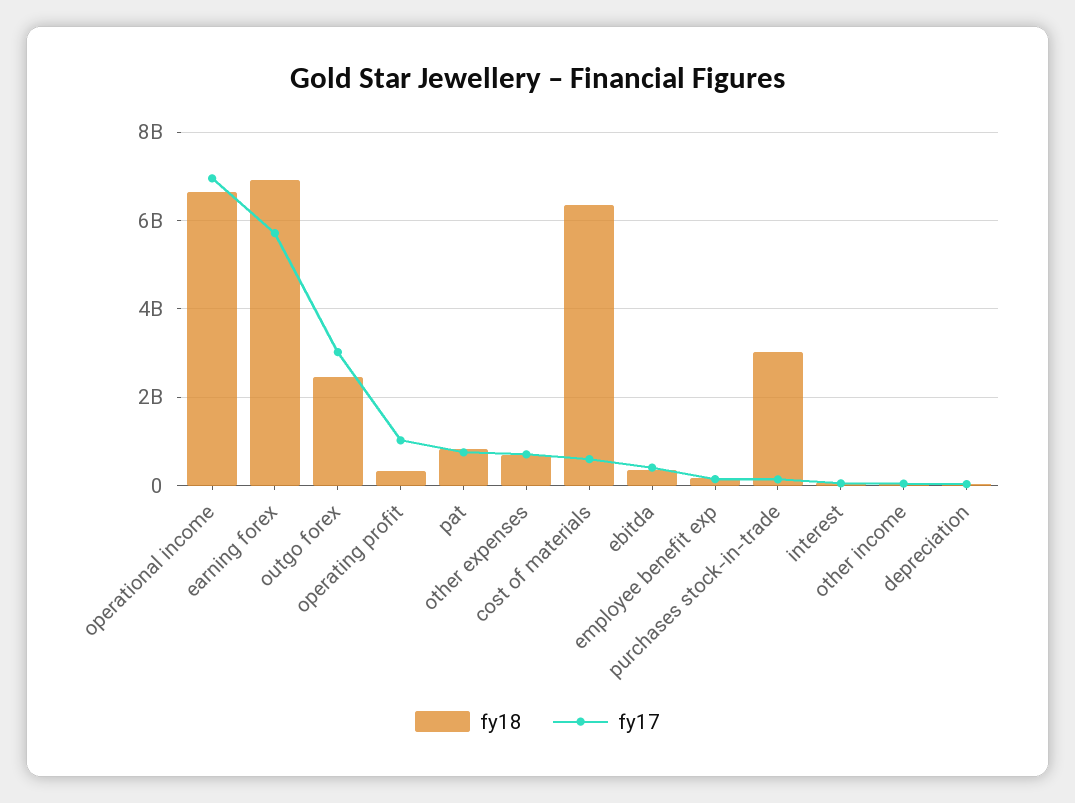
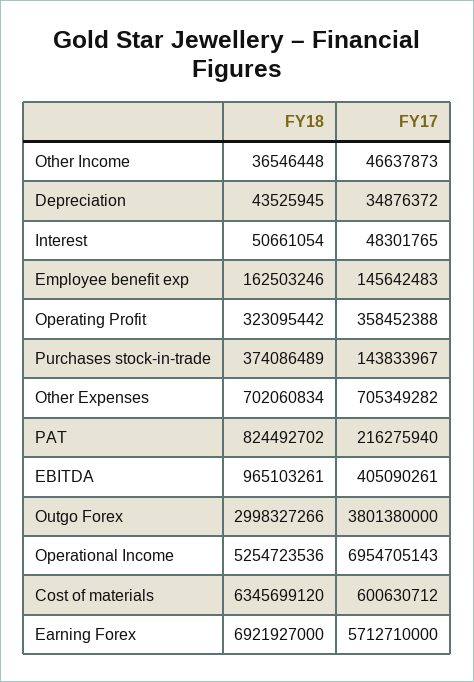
fy18, operational income: 6600000000 -> 5254723536
fy18, outgo forex: 2400000000 -> 2998327266
fy17, outgo forex: 3000000000 -> 3801380000
fy17, operating profit: 1000000000 -> 358452388
fy17, pat: 800000000 -> 216275940
fy18, ebitda: 400000000 -> 965103261
fy18, purchases stock-in-trade: 3000000000 -> 374086489

